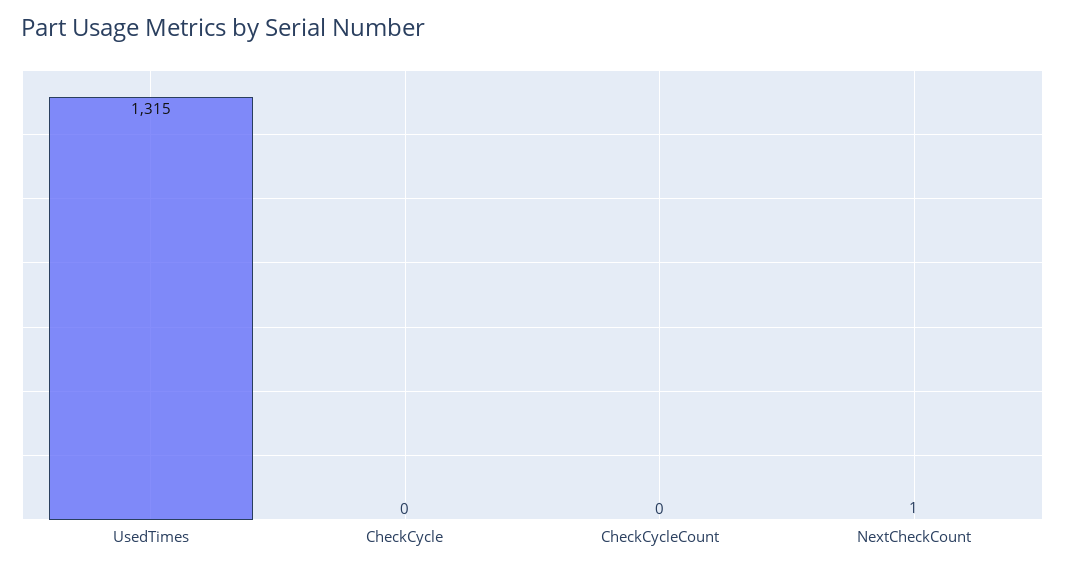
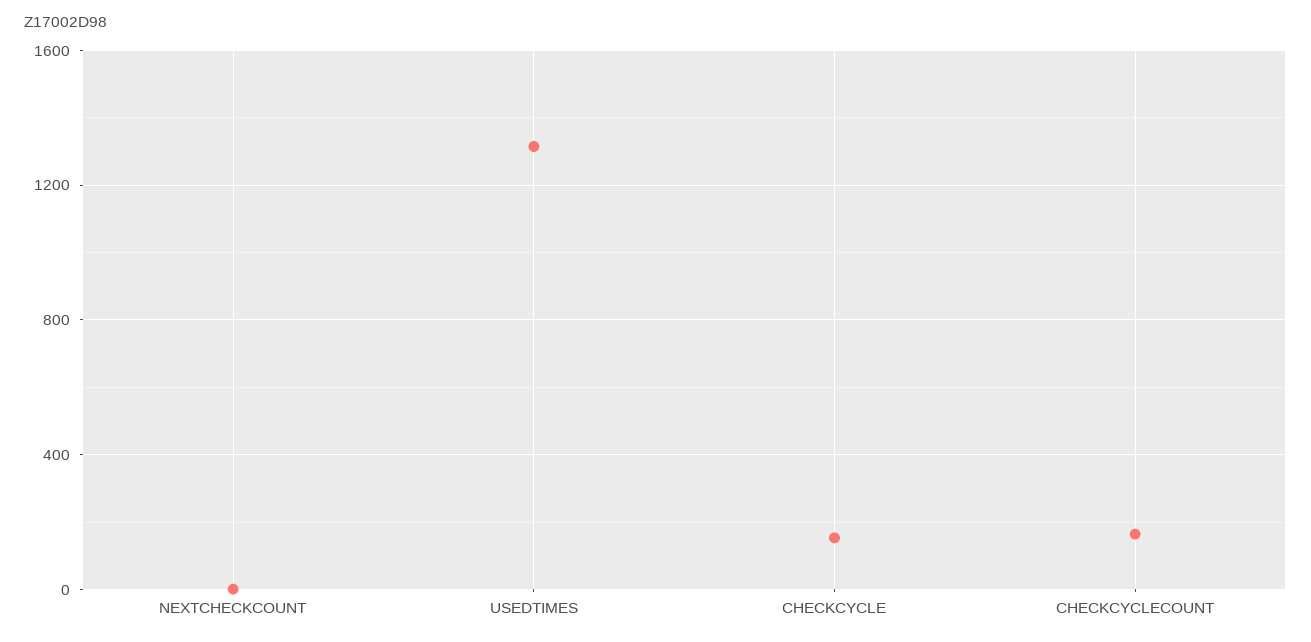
CheckCycle: 0 -> 150
CheckCycleCount: 0 -> 150

